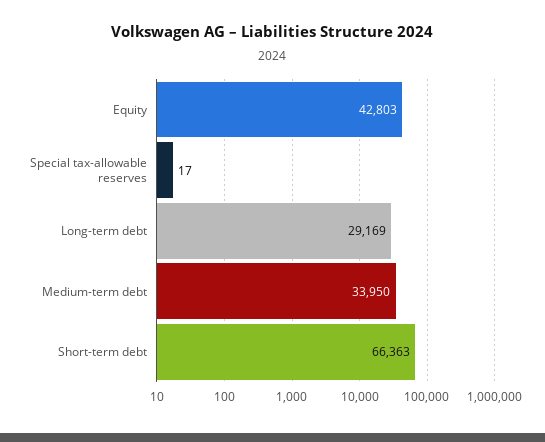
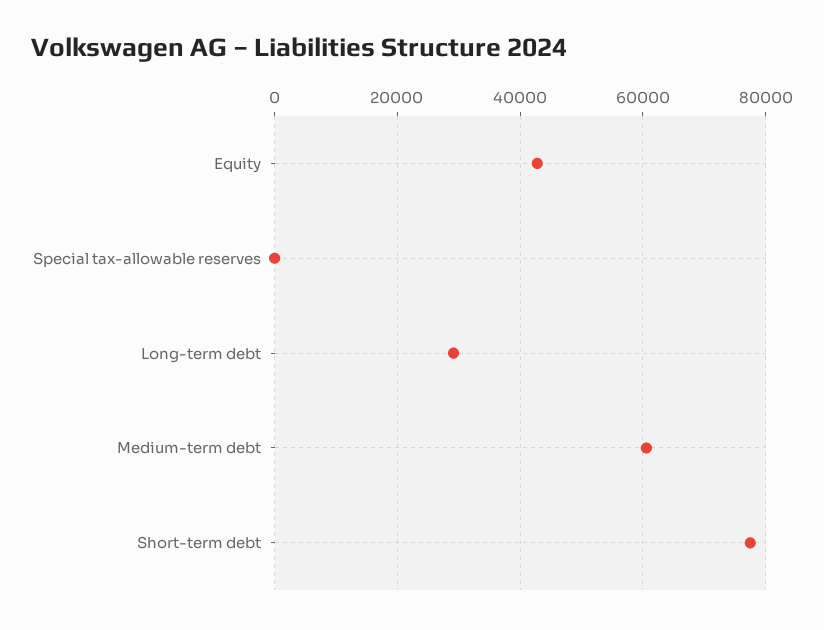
Medium-term debt: 33950 -> 60000
Short-term debt: 66363 -> 78000

